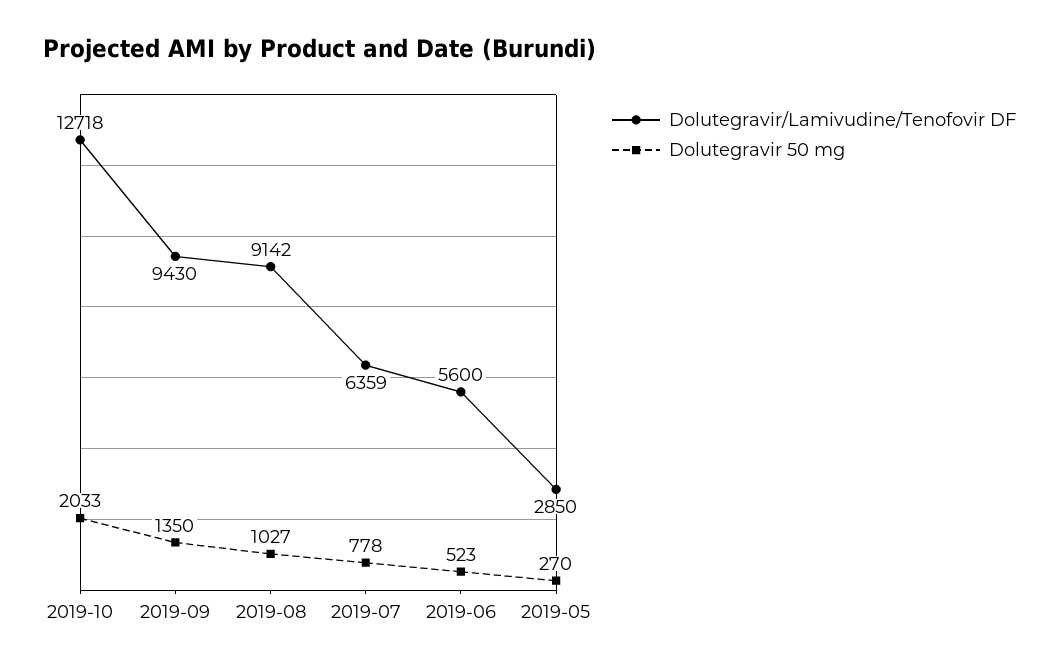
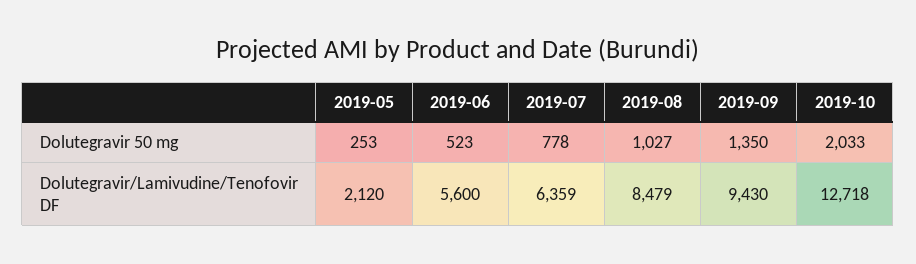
Dolutegravir/Lamivudine/Tenofovir DF, 2019-08: 9142 -> 8479
Dolutegravir/Lamivudine/Tenofovir DF, 2019-05: 2850 -> 2120
Dolutegravir 50 mg, 2019-05: 270 -> 253

